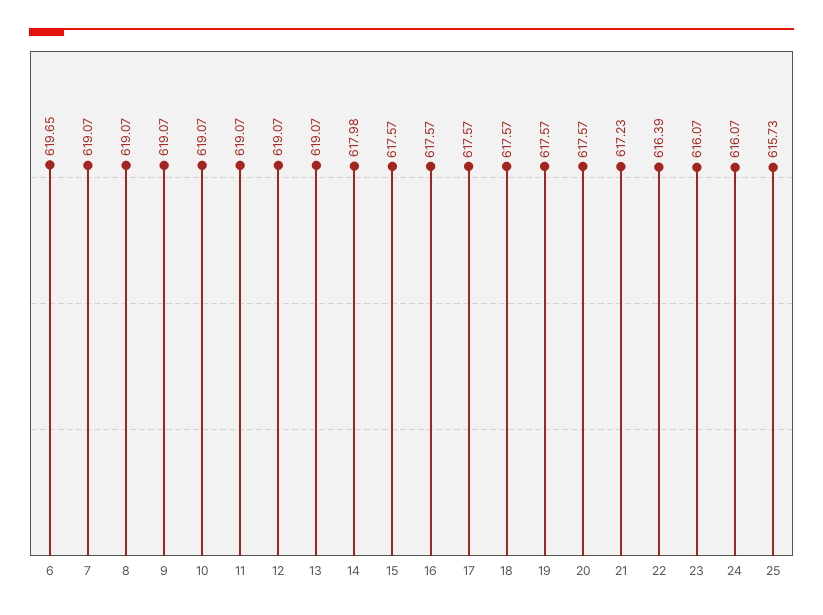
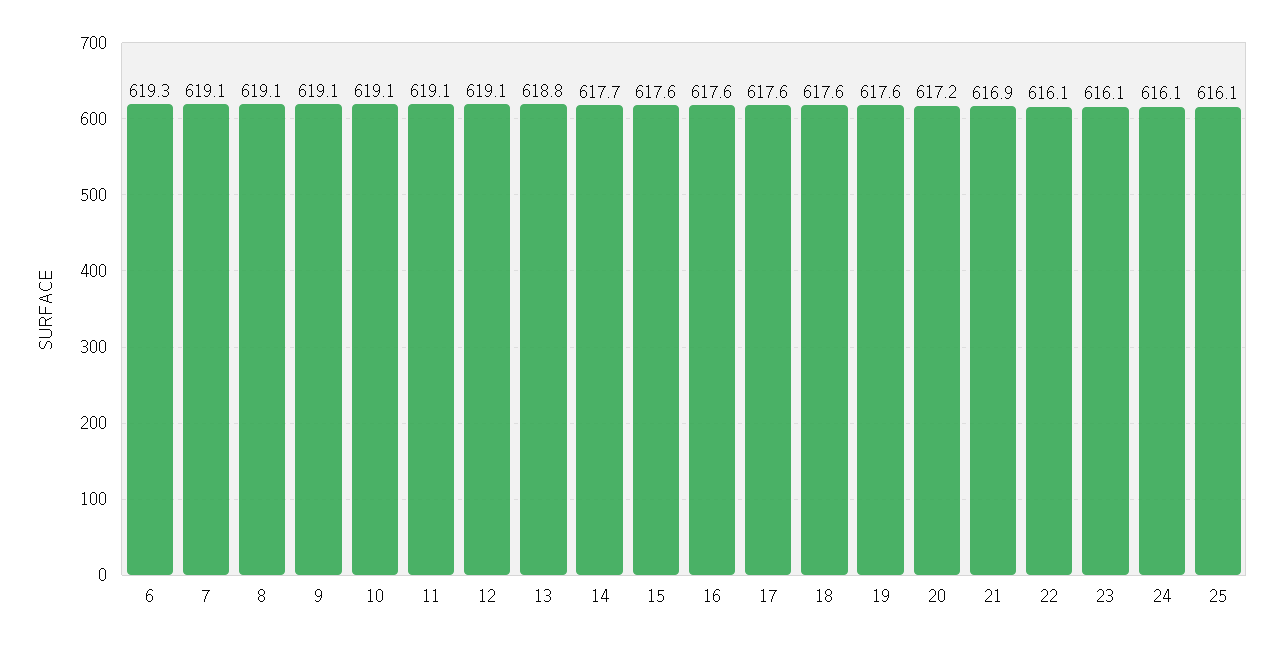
6: 619.65 -> 619.3
13: 619.07 -> 618.8
14: 617.98 -> 617.7
20: 617.57 -> 617.2
21: 617.23 -> 616.9
22: 616.39 -> 616.1
25: 615.73 -> 616.1

